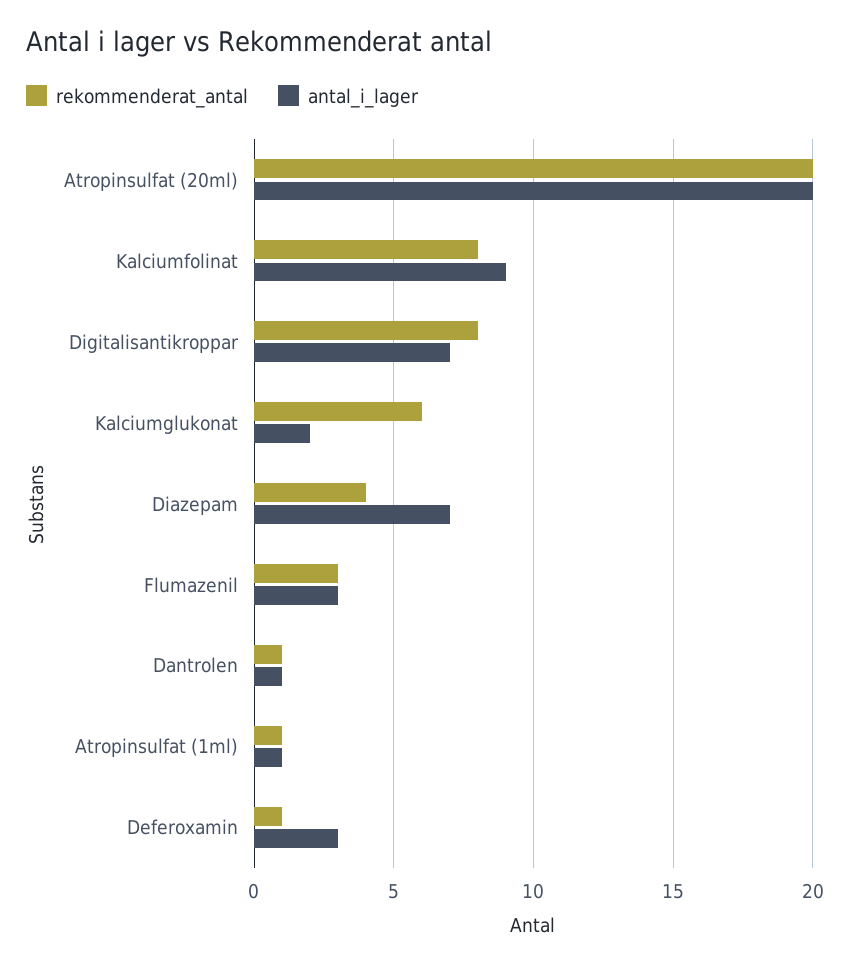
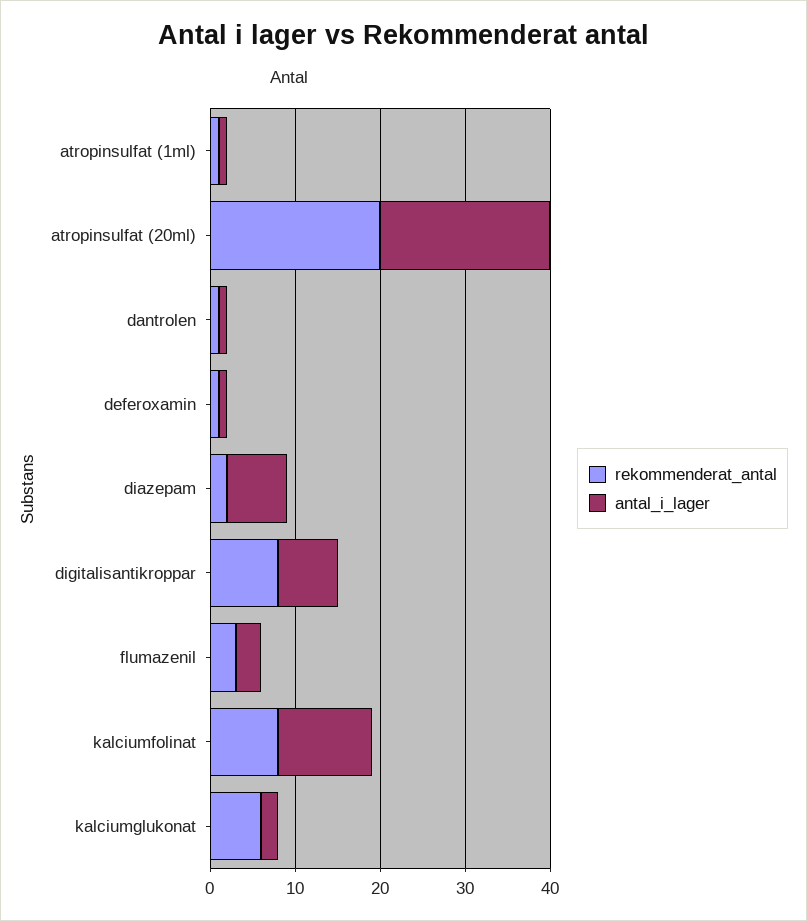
antal_i_lager, Kalciumfolinat: 9 -> 11
rekommenderat_antal, Diazepam: 4 -> 2
antal_i_lager, Deferoxamin: 3 -> 1

